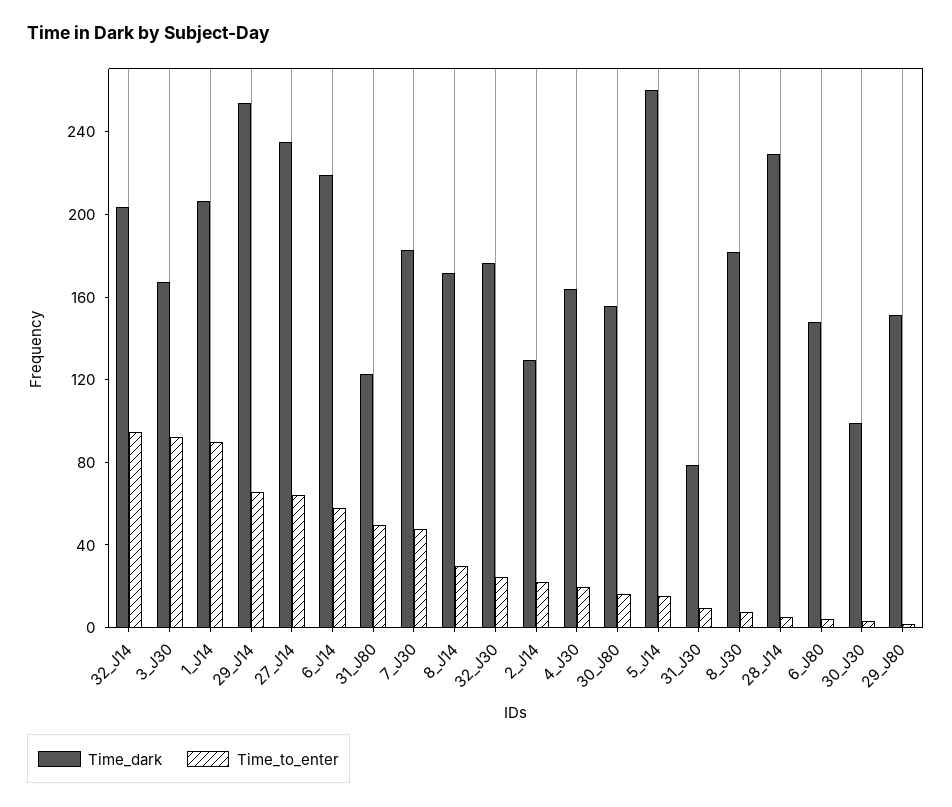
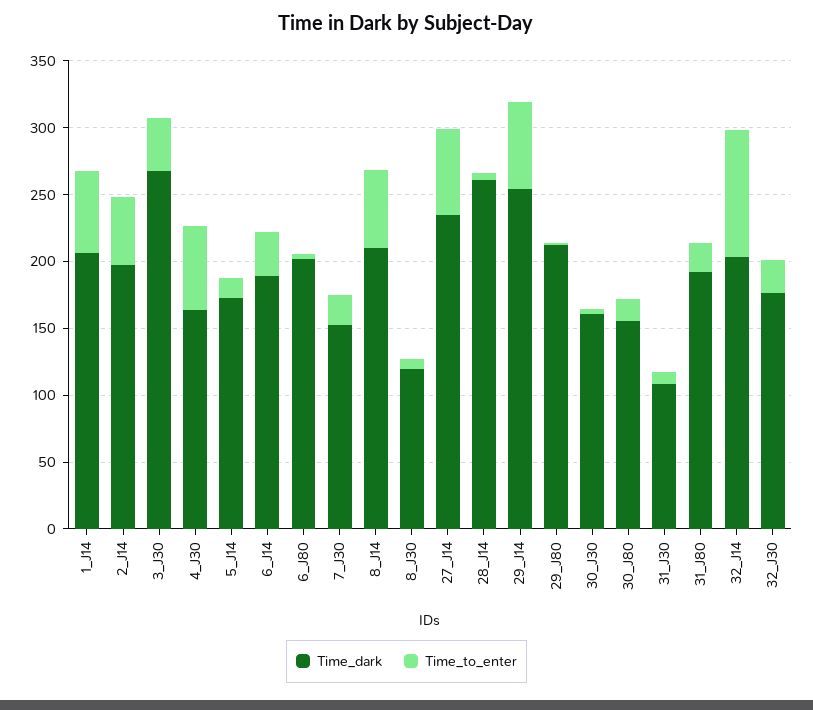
Time_dark, 3_J30: 170 -> 270
Time_to_enter, 3_J30: 90 -> 40
Time_to_enter, 1_J14: 90 -> 60
Time_dark, 6_J14: 220 -> 190
Time_to_enter, 6_J14: 60 -> 30
Time_dark, 31_J80: 120 -> 190
Time_to_enter, 31_J80: 50 -> 20
Time_dark, 7_J30: 180 -> 150
Time_to_enter, 7_J30: 50 -> 20
Time_dark, 8_J14: 170 -> 210
Time_to_enter, 8_J14: 30 -> 60
Time_dark, 2_J14: 130 -> 200
Time_to_enter, 2_J14: 20 -> 50
Time_to_enter, 4_J30: 20 -> 60
Time_dark, 5_J14: 260 -> 170
Time_dark, 31_J30: 80 -> 110
Time_dark, 8_J30: 180 -> 120
Time_dark, 28_J14: 230 -> 260
Time_dark, 6_J80: 150 -> 200
Time_dark, 30_J30: 100 -> 160
Time_dark, 29_J80: 150 -> 210

